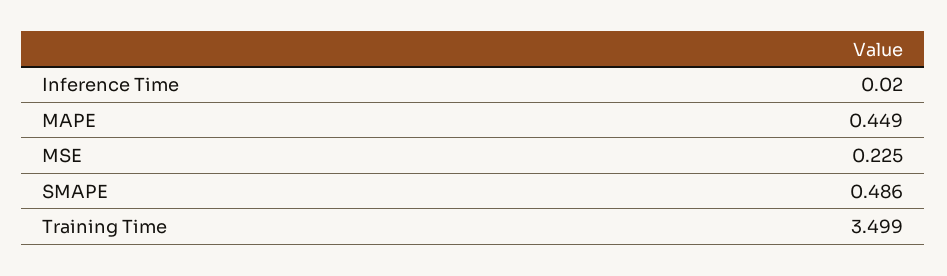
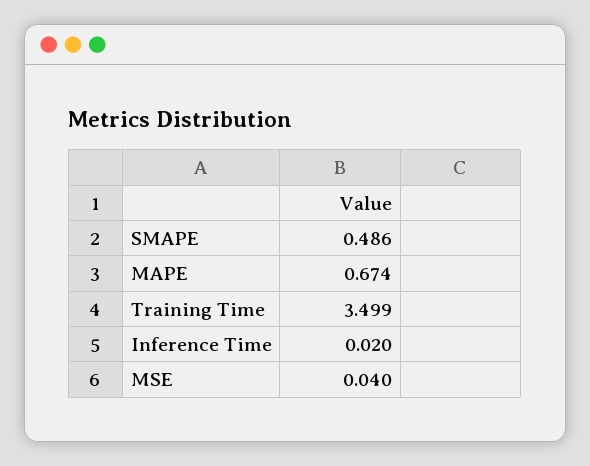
MAPE: 0.449 -> 0.674
MSE: 0.225 -> 0.04

